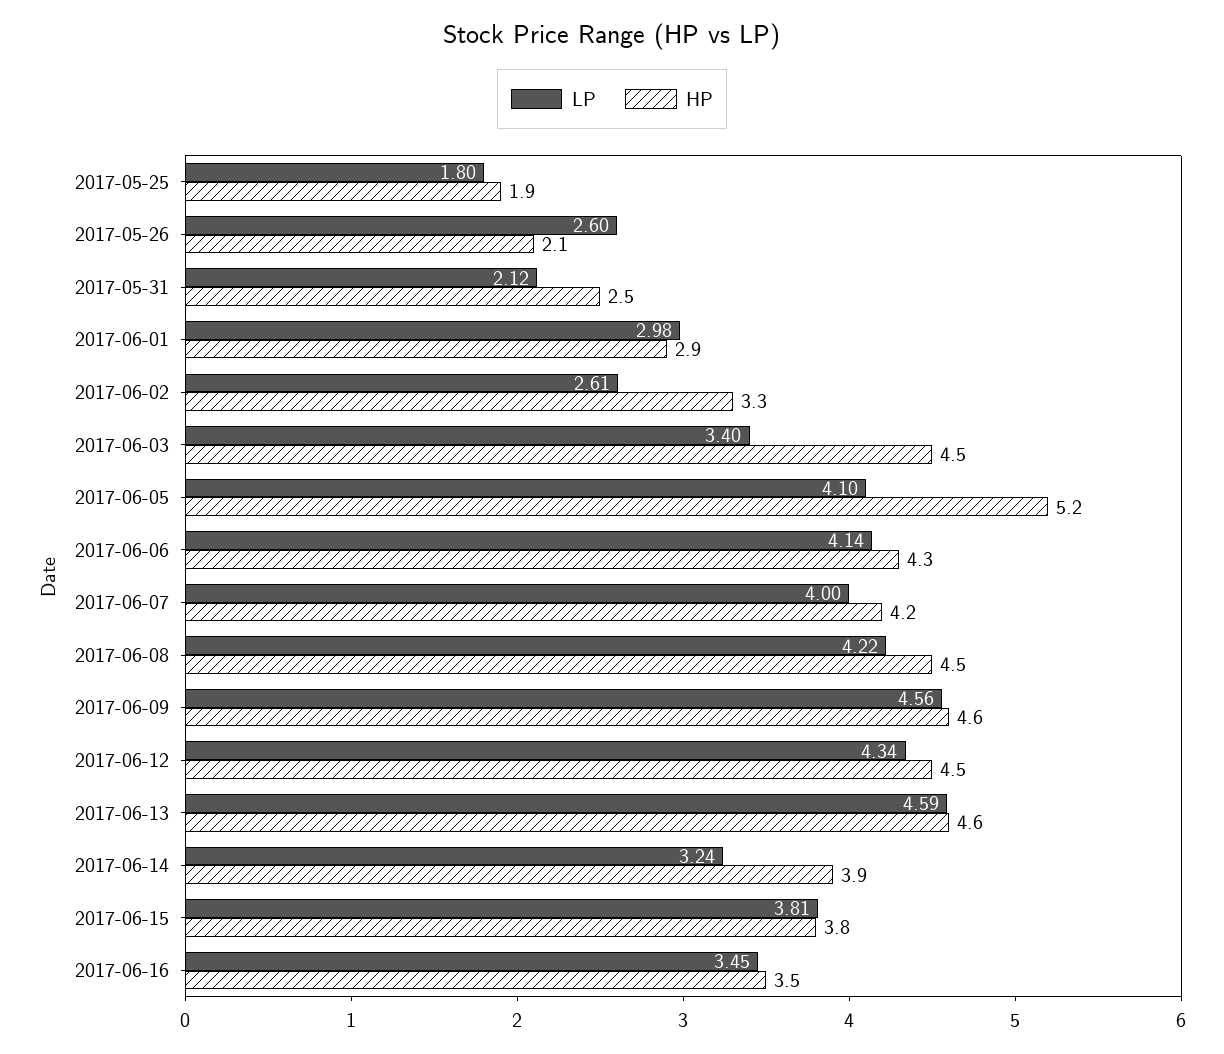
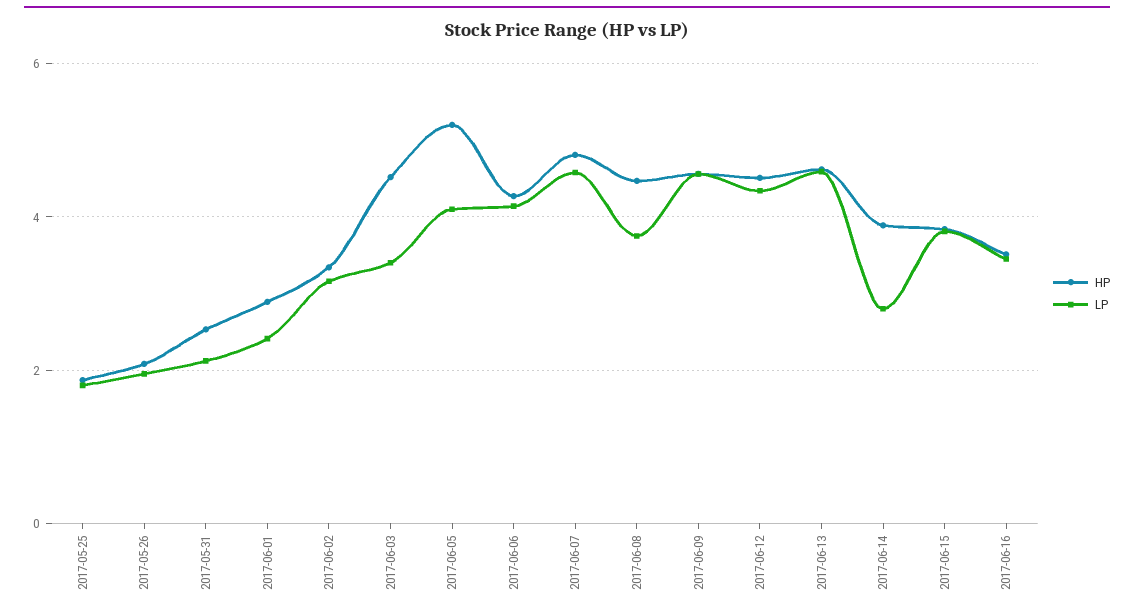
LP, 2017-05-26: 2.6 -> 2
LP, 2017-06-01: 2.98 -> 2.4
LP, 2017-06-02: 2.61 -> 3.2
LP, 2017-06-07: 4 -> 4.6
HP, 2017-06-07: 4.2 -> 4.8
LP, 2017-06-08: 4.22 -> 3.8
LP, 2017-06-14: 3.24 -> 2.8

